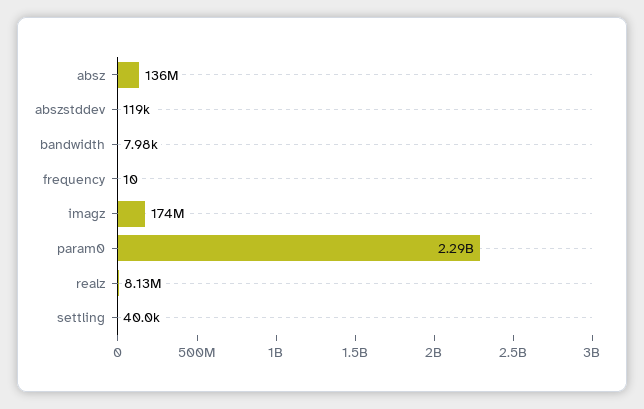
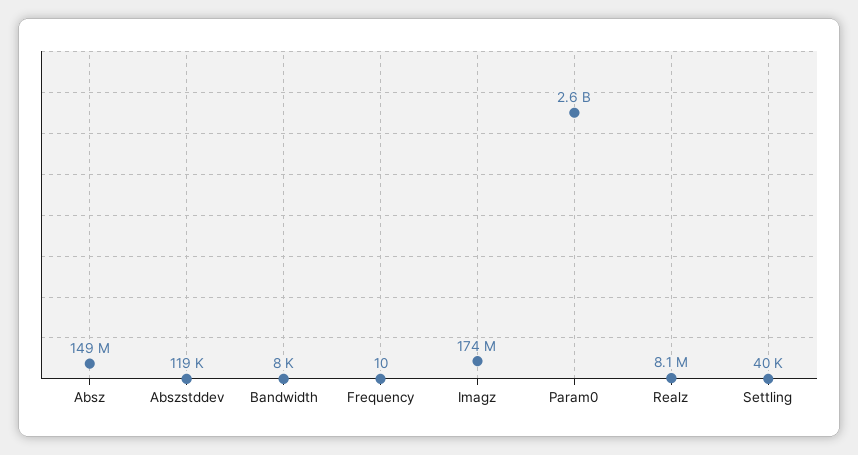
absz: 136000000 -> 149000000
param0: 2290000000 -> 2600000000

